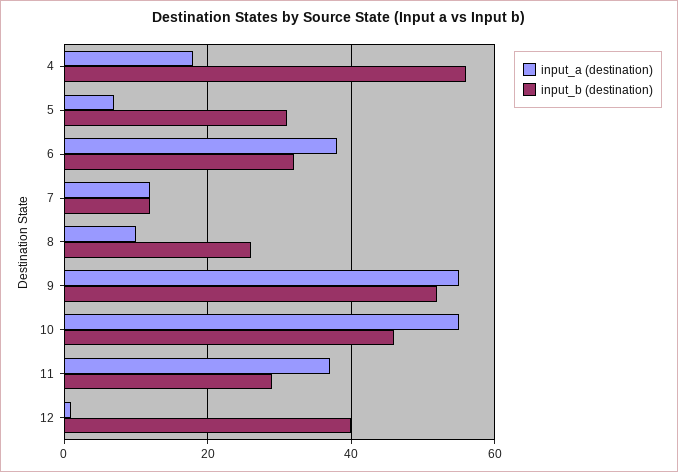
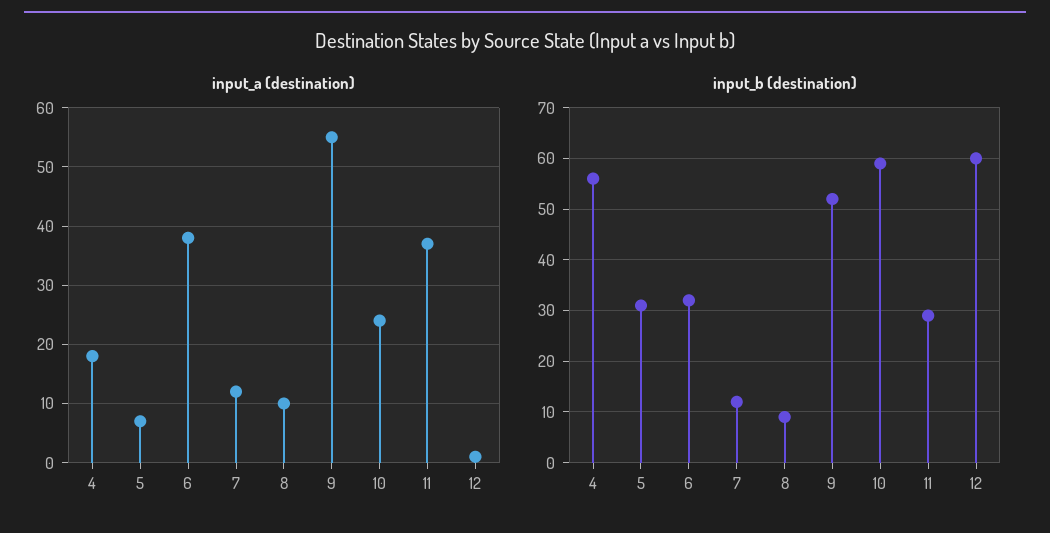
input_b (destination), 8: 25 -> 10
input_a (destination), 10: 55 -> 25
input_b (destination), 10: 45 -> 60
input_b (destination), 12: 40 -> 60

